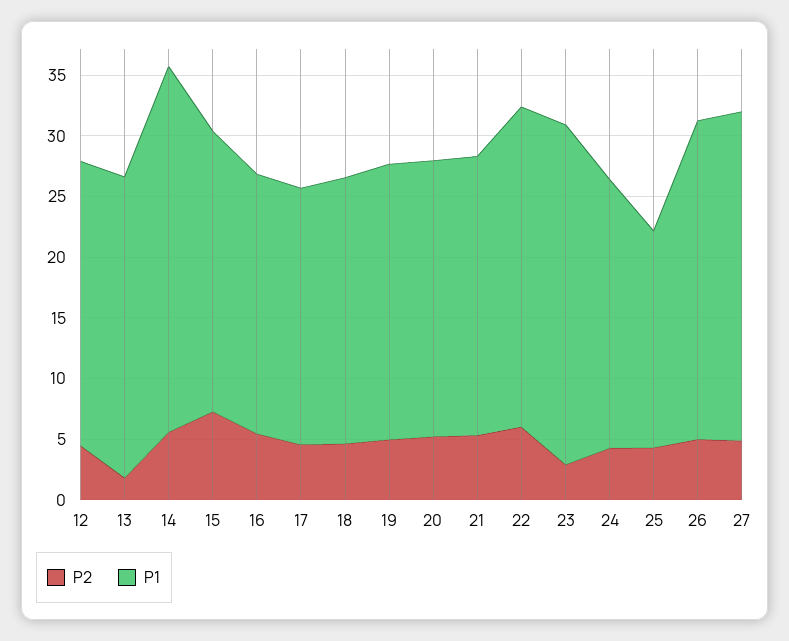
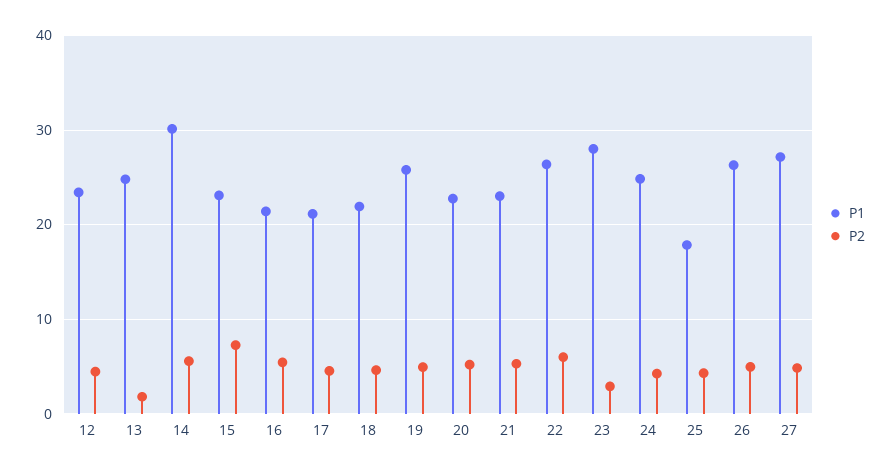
P1, 19: 23 -> 26
P1, 24: 22 -> 25

